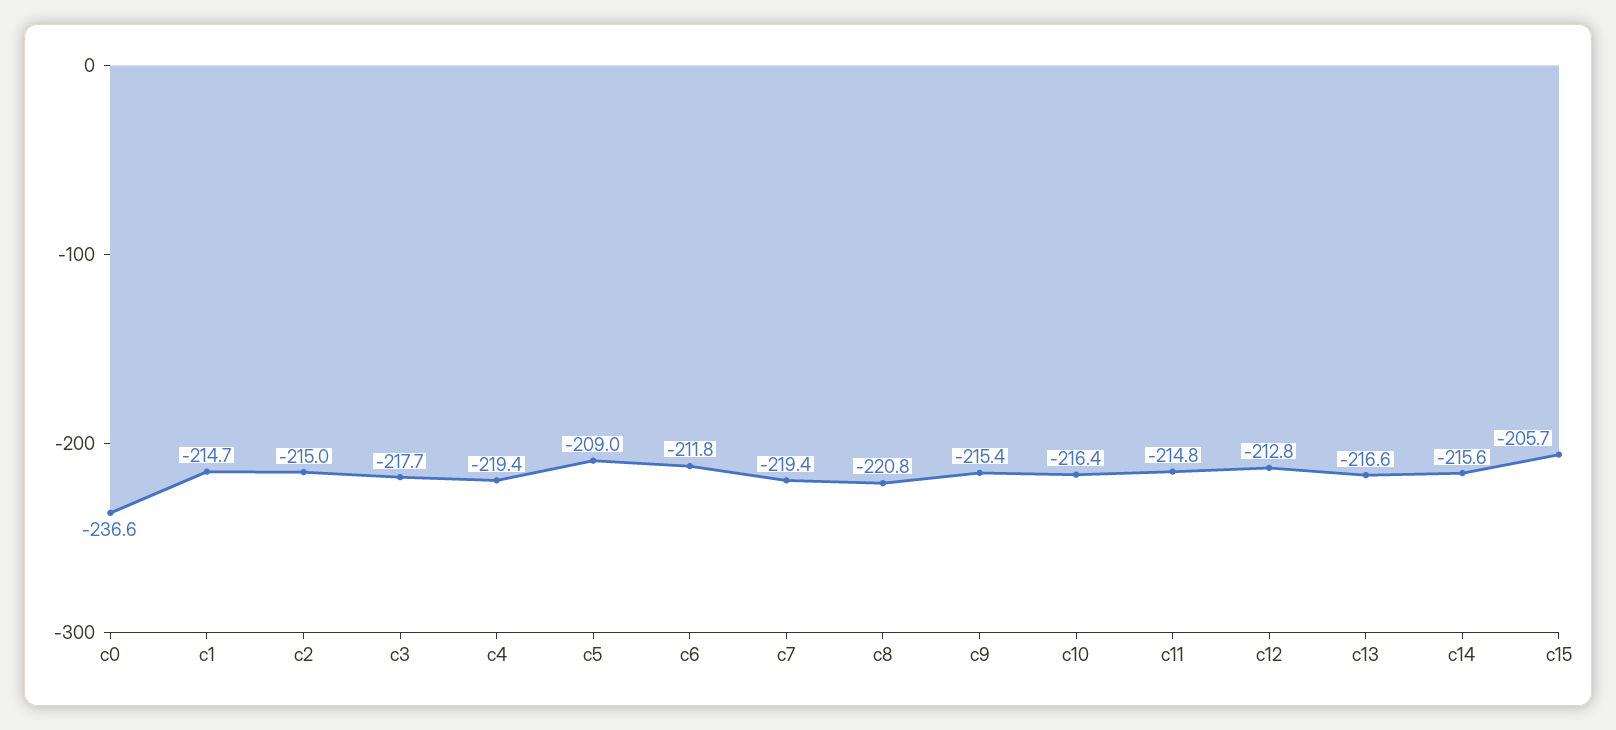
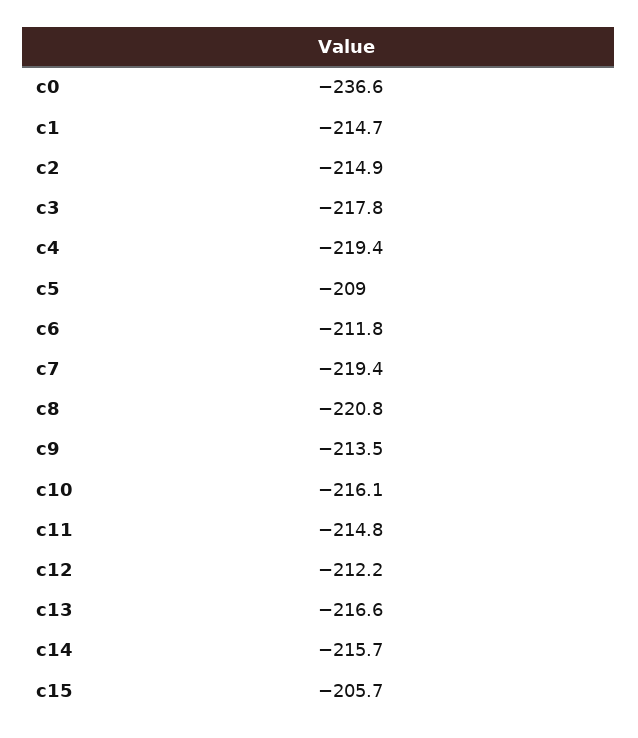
c2: -215 -> -214.9
c3: -217.7 -> -217.8
c9: -215.4 -> -213.5
c10: -216.4 -> -216.1
c12: -212.8 -> -212.2
c14: -215.6 -> -215.7

